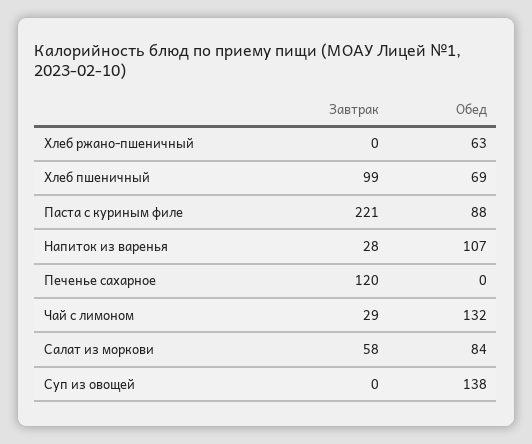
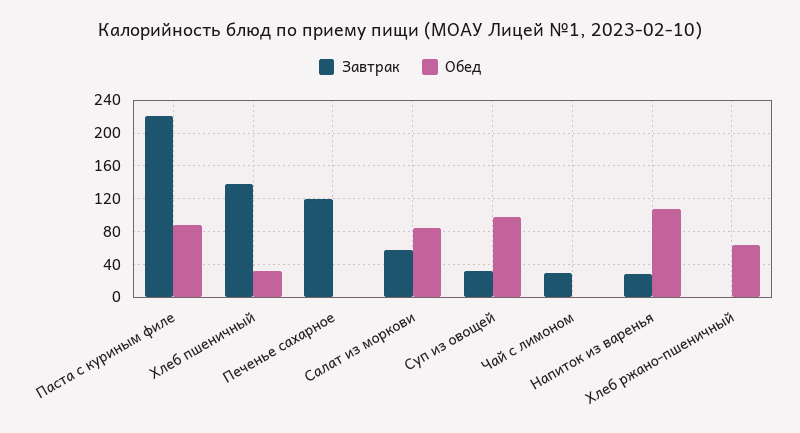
Завтрак, Хлеб пшеничный: 99 -> 140
Обед, Хлеб пшеничный: 69 -> 30
Обед, Чай с лимоном: 132 -> 0
Завтрак, Суп из овощей: 0 -> 30
Обед, Суп из овощей: 138 -> 100

